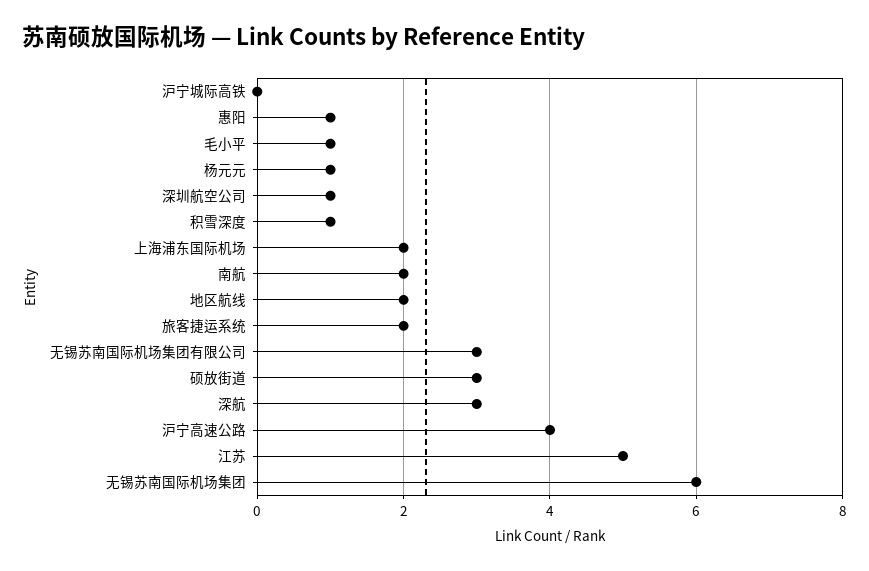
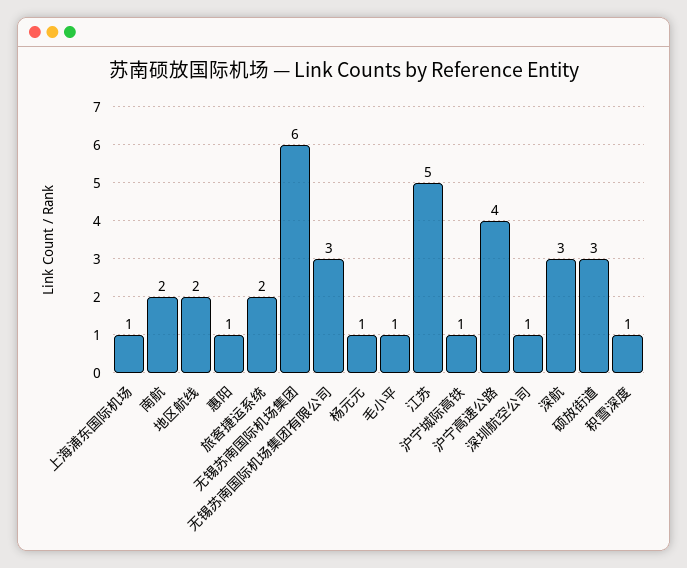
沪宁城际高铁: 0 -> 1
上海浦东国际机场: 2 -> 1

